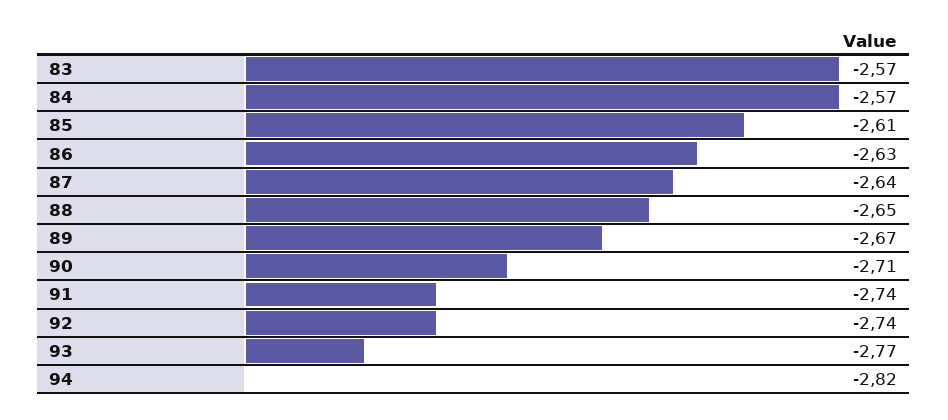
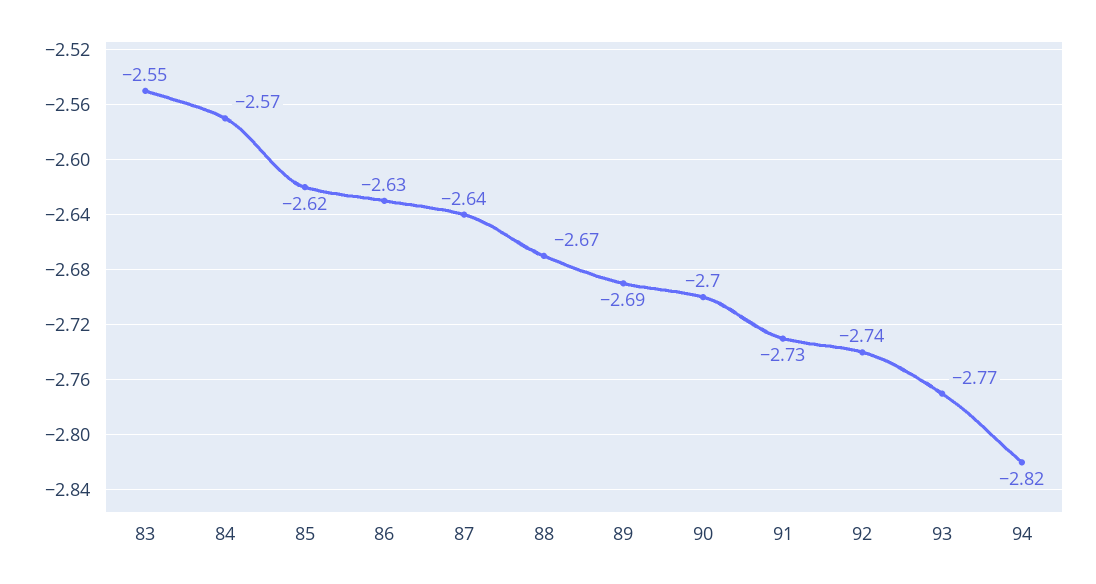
83: -2.57 -> -2.55
85: -2.61 -> -2.62
88: -2.65 -> -2.67
89: -2.67 -> -2.69
90: -2.71 -> -2.7
91: -2.74 -> -2.73

